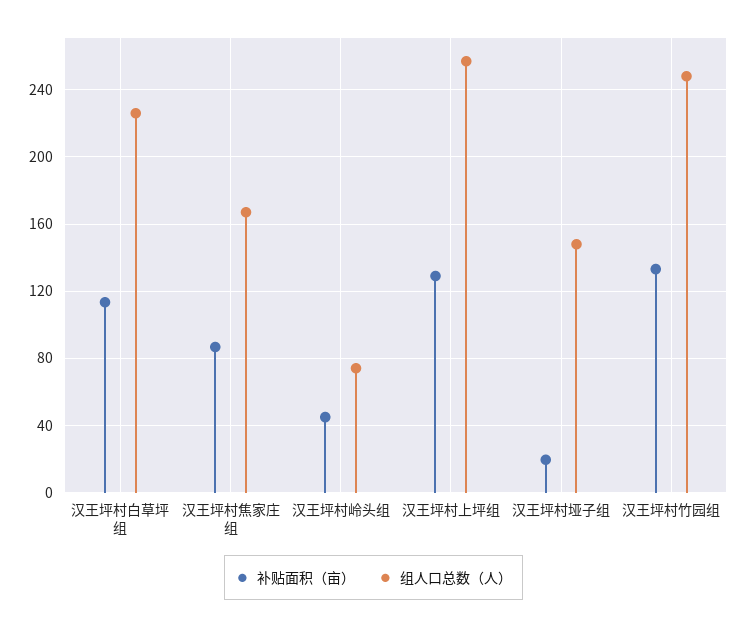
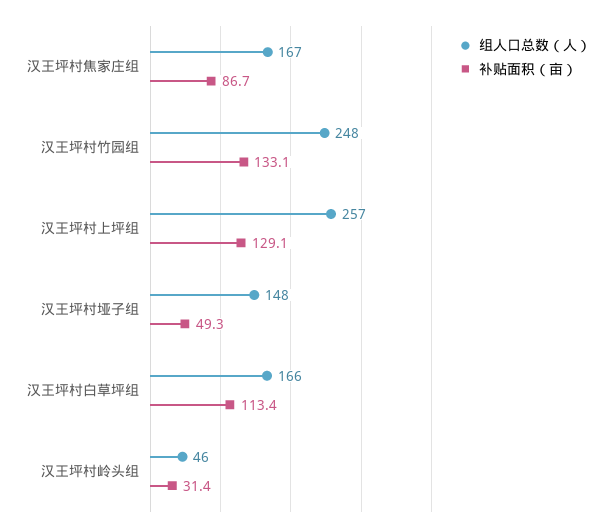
组人口总数（人）, 汉王坪村白草坪组: 225 -> 166
补贴面积（亩）, 汉王坪村岭头组: 45 -> 31.4
组人口总数（人）, 汉王坪村岭头组: 75 -> 46
补贴面积（亩）, 汉王坪村垭子组: 20 -> 49.3

